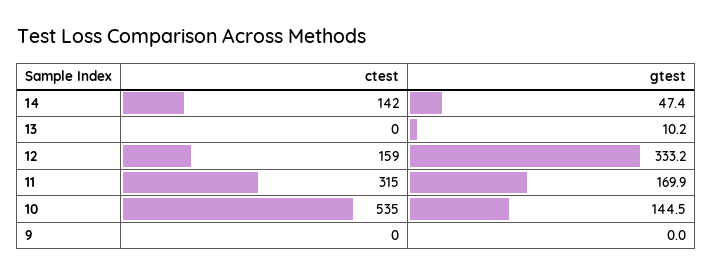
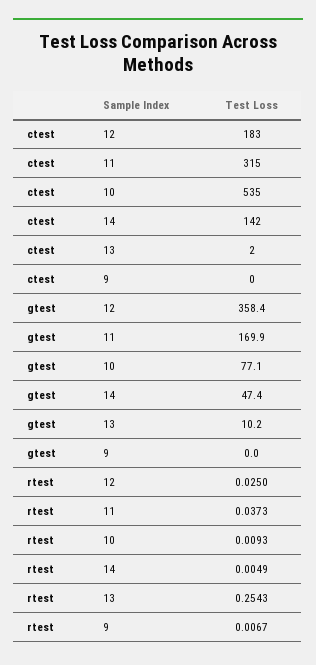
ctest, 13: 0 -> 2
ctest, 12: 159 -> 183
gtest, 12: 333.2 -> 358.4
gtest, 10: 144.5 -> 77.1
rtest, 12: none -> 0.025
rtest, 11: none -> 0.0373
rtest, 10: none -> 0.0093
rtest, 14: none -> 0.0049
rtest, 13: none -> 0.2543
rtest, 9: none -> 0.0067

